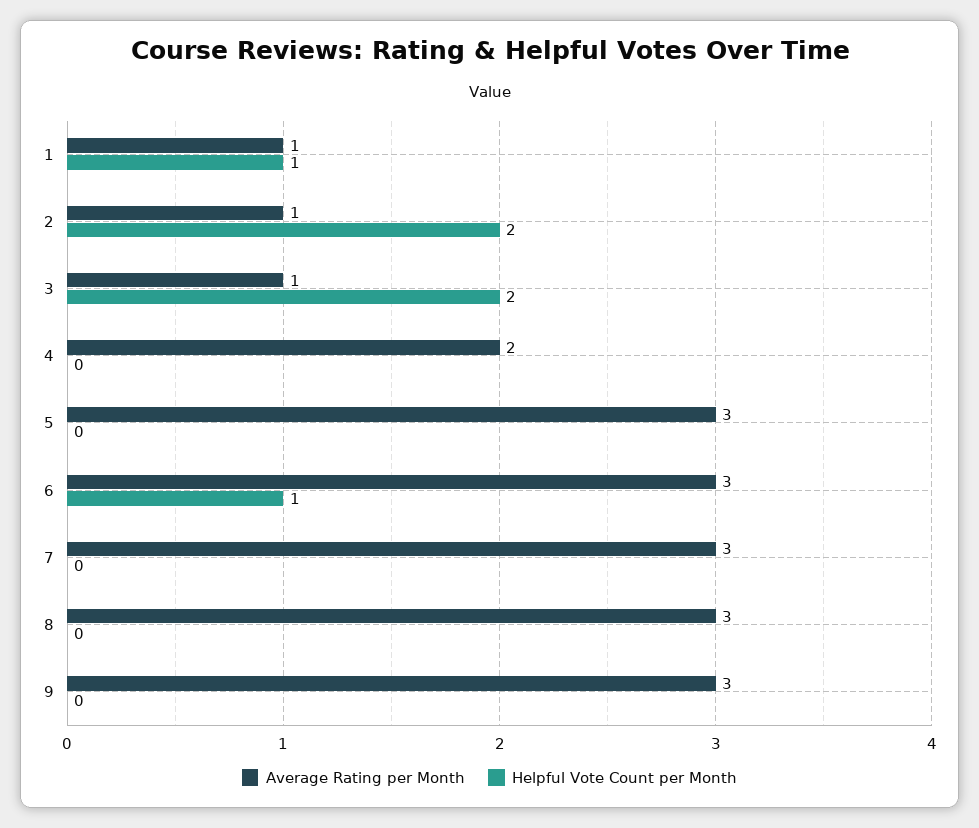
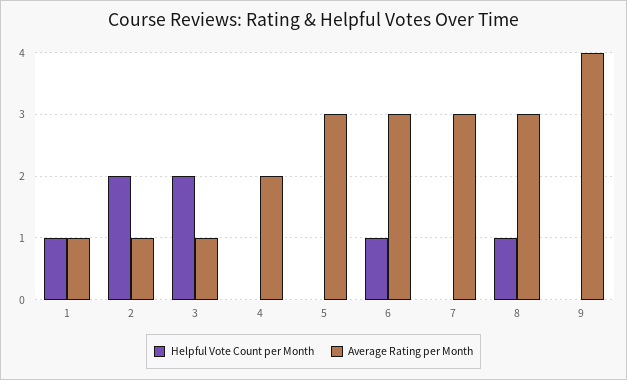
Helpful Vote Count per Month, 8: 0 -> 1
Average Rating per Month, 9: 3 -> 4

